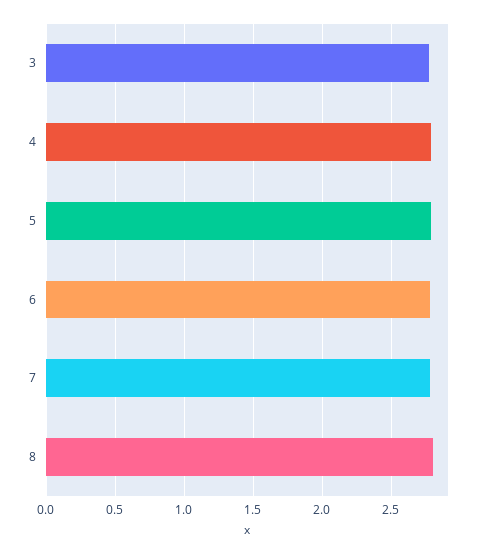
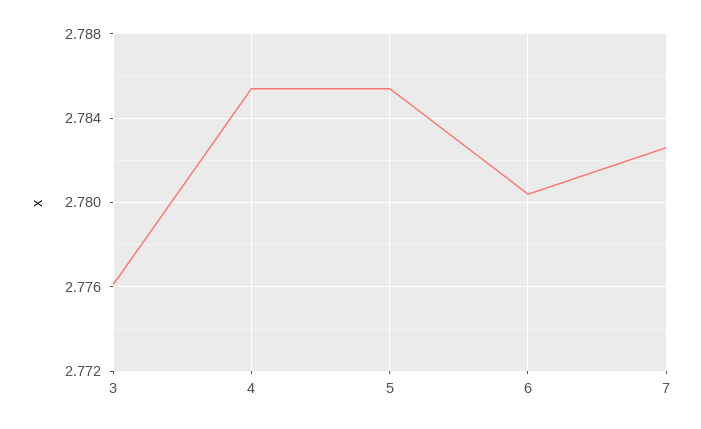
8: 2.8 -> none

